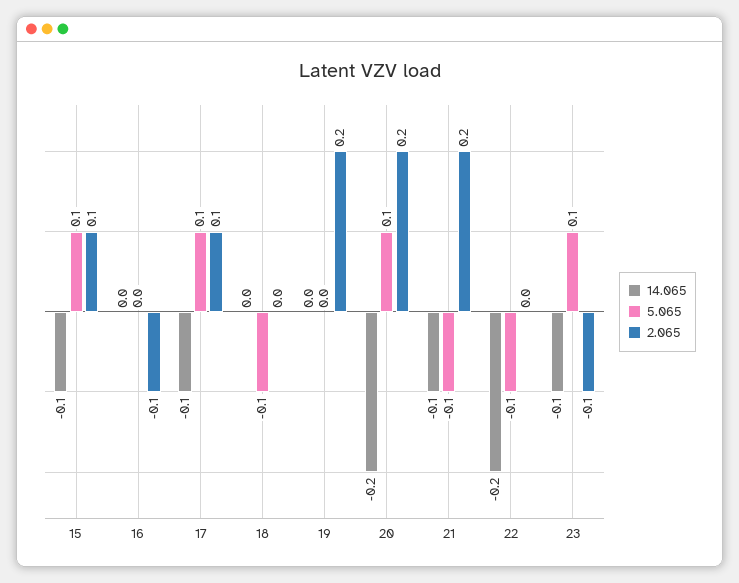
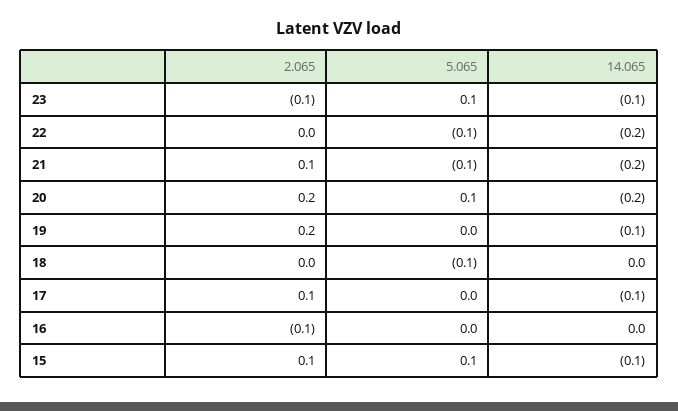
5.065, 17: 0.1 -> 0
14.065, 19: 0 -> -0.1
14.065, 21: -0.1 -> -0.2
2.065, 21: 0.2 -> 0.1

